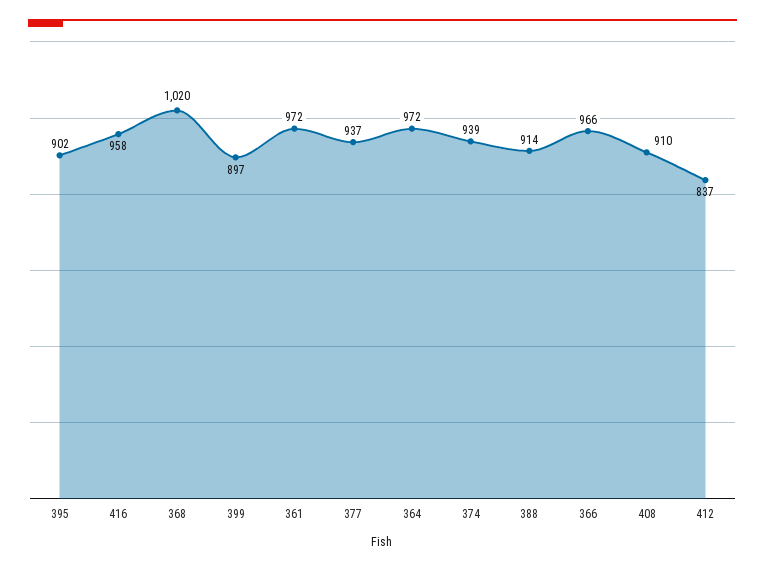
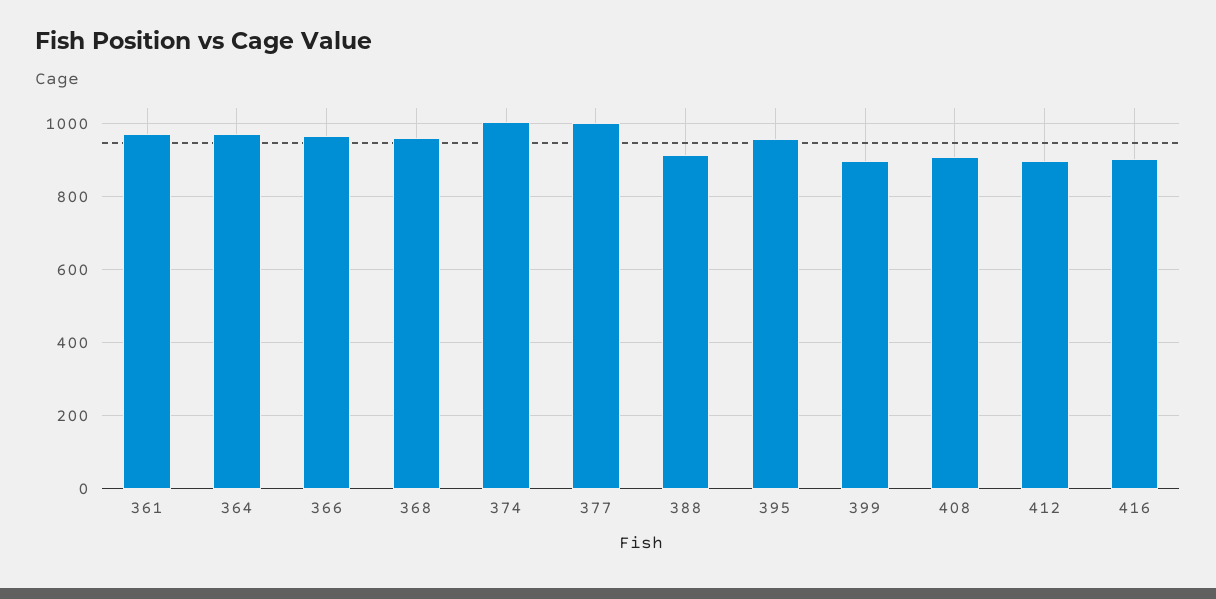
395: 902 -> 960
416: 958 -> 900
368: 1020 -> 960
377: 937 -> 1000
374: 939 -> 1000
412: 837 -> 900

